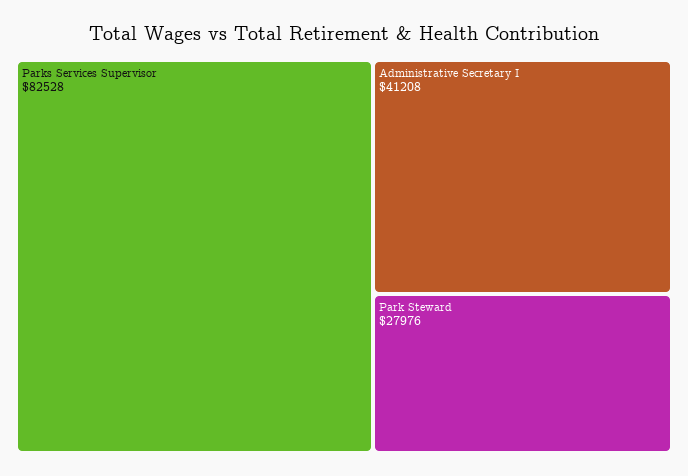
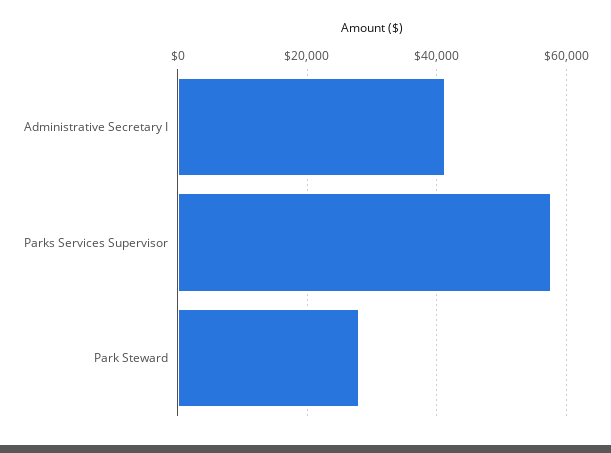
Parks Services Supervisor: 82528 -> 58000

